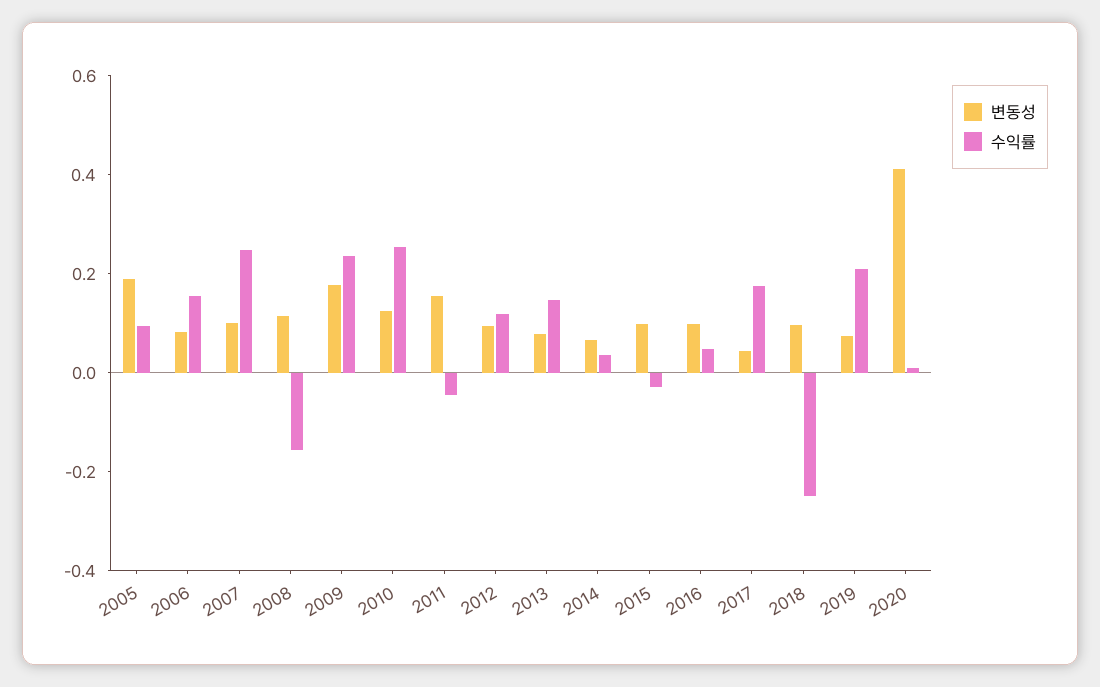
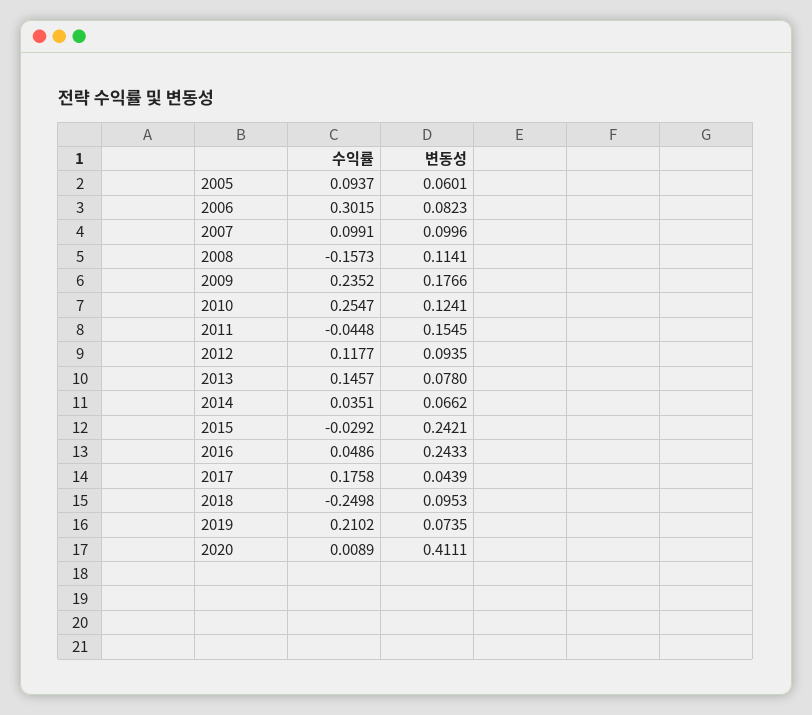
변동성, 2005: 0.2 -> 0.0601
수익률, 2006: 0.15 -> 0.3015
수익률, 2007: 0.25 -> 0.0991
변동성, 2015: 0.1 -> 0.2421
변동성, 2016: 0.1 -> 0.2433

